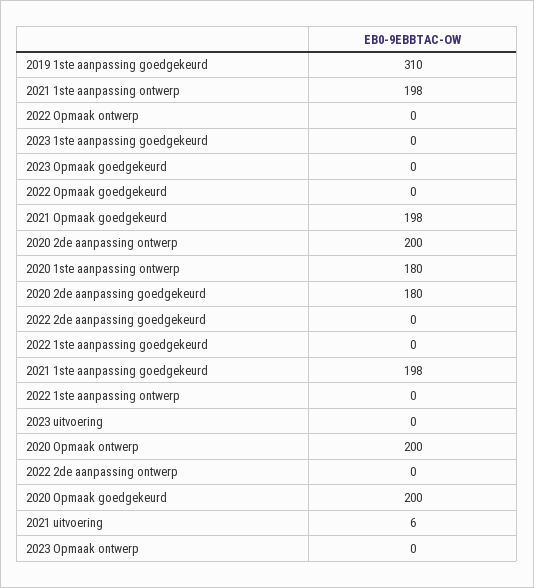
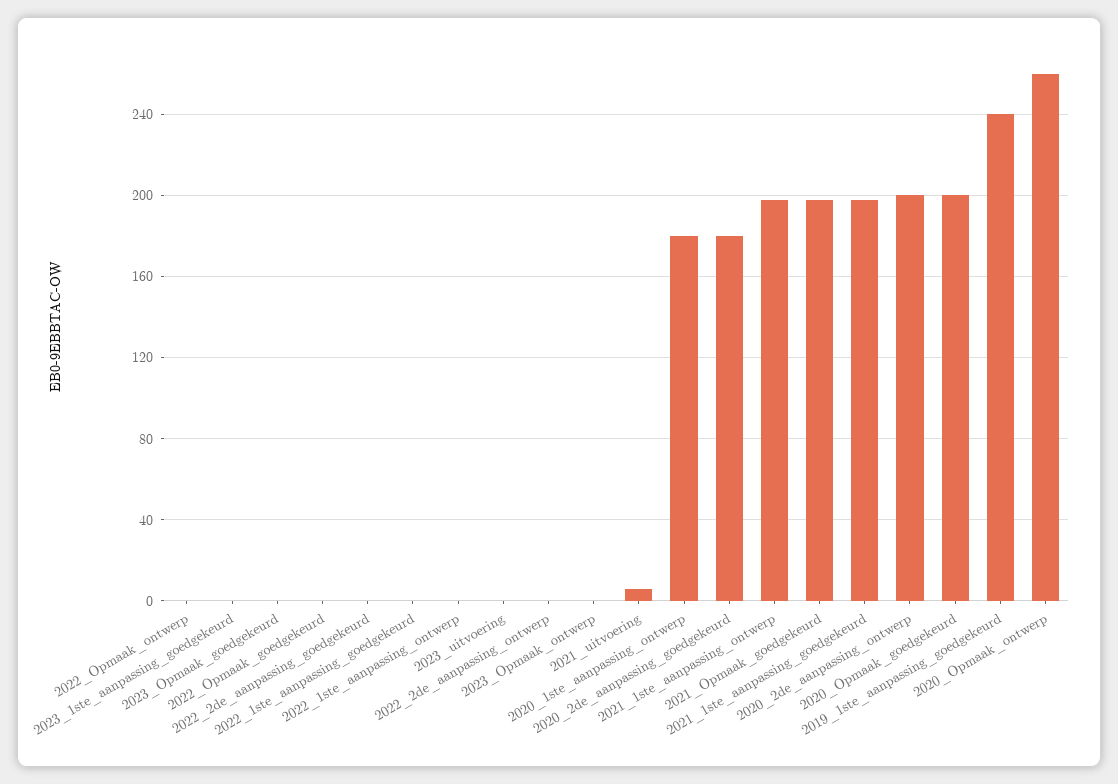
2019 1ste aanpassing goedgekeurd: 310 -> 240
2020 Opmaak ontwerp: 200 -> 260

